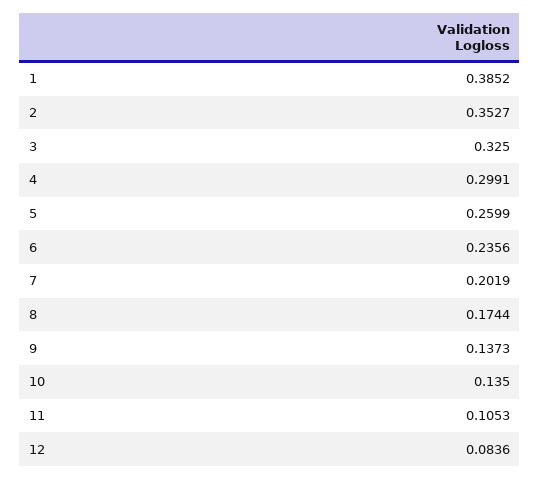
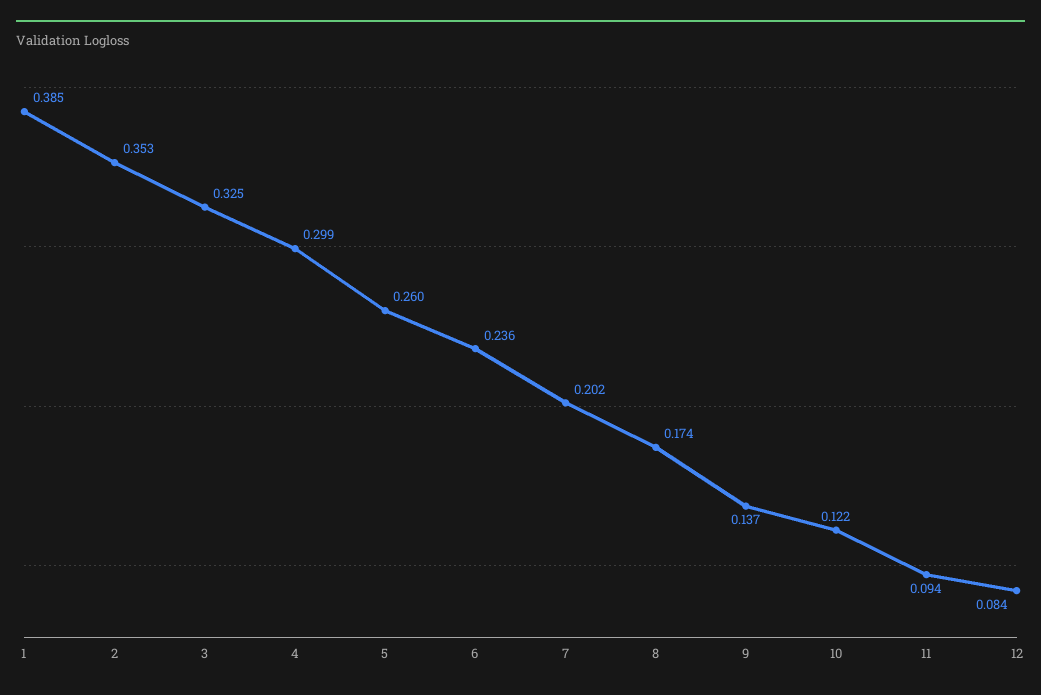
10: 0.135 -> 0.122
11: 0.1053 -> 0.094

